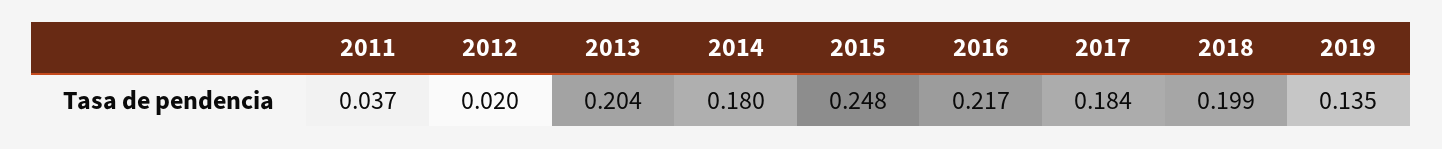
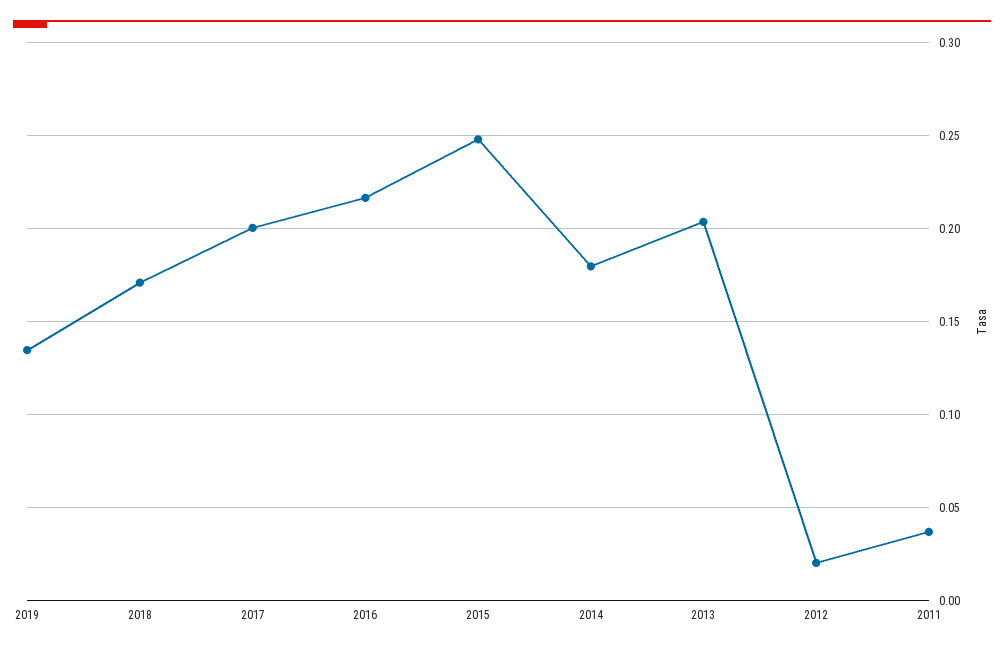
2017: 0.184 -> 0.2
2018: 0.199 -> 0.17

